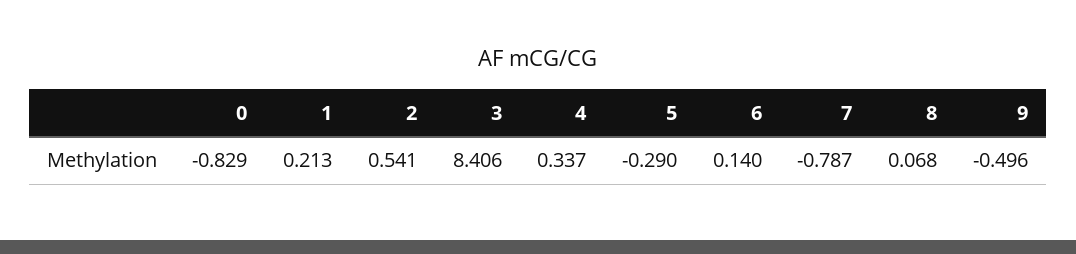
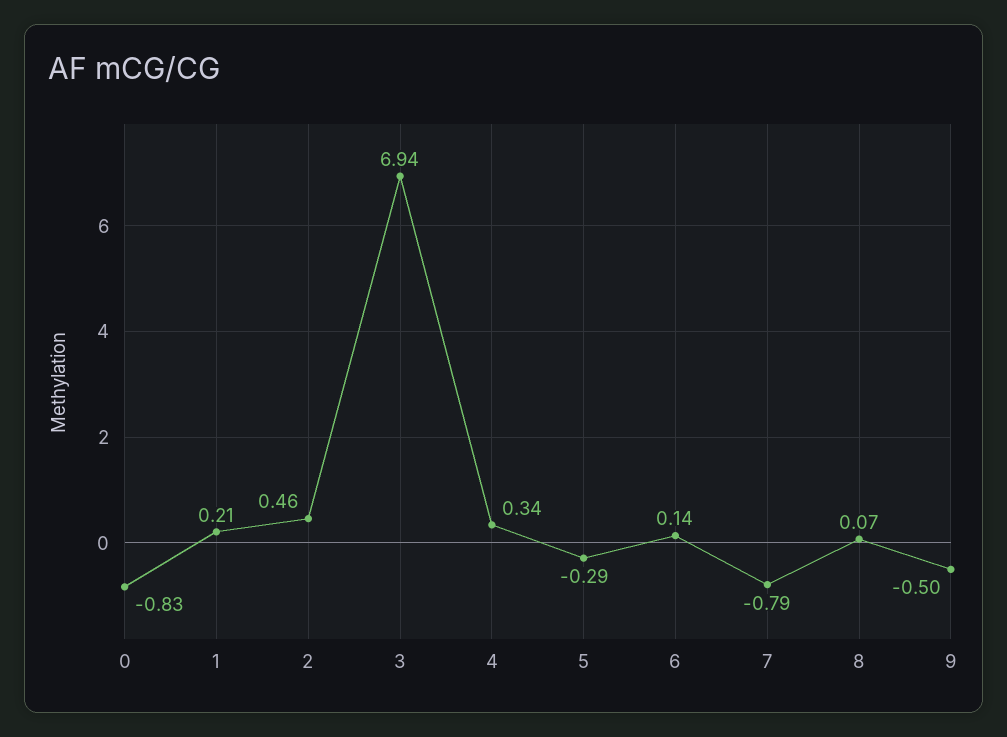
2: 0.541 -> 0.46
3: 8.406 -> 6.94

